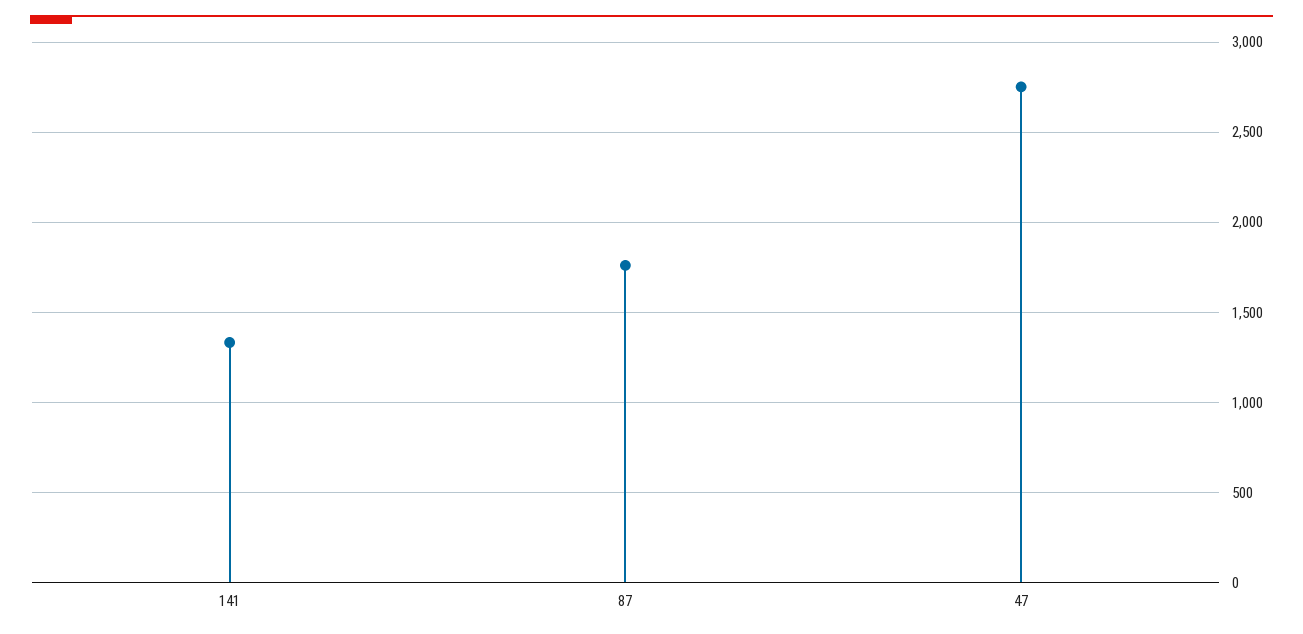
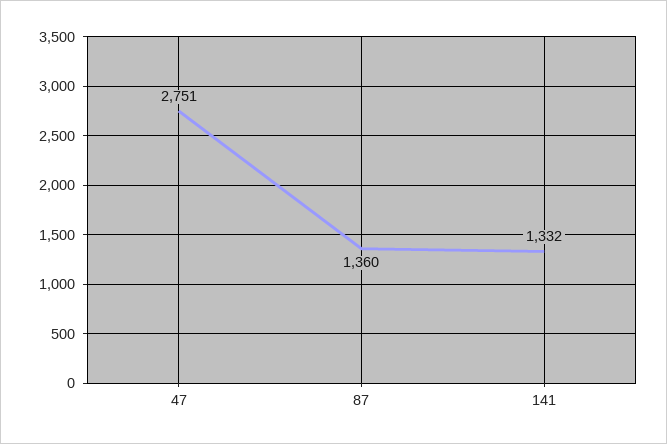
87: 1750 -> 1360

